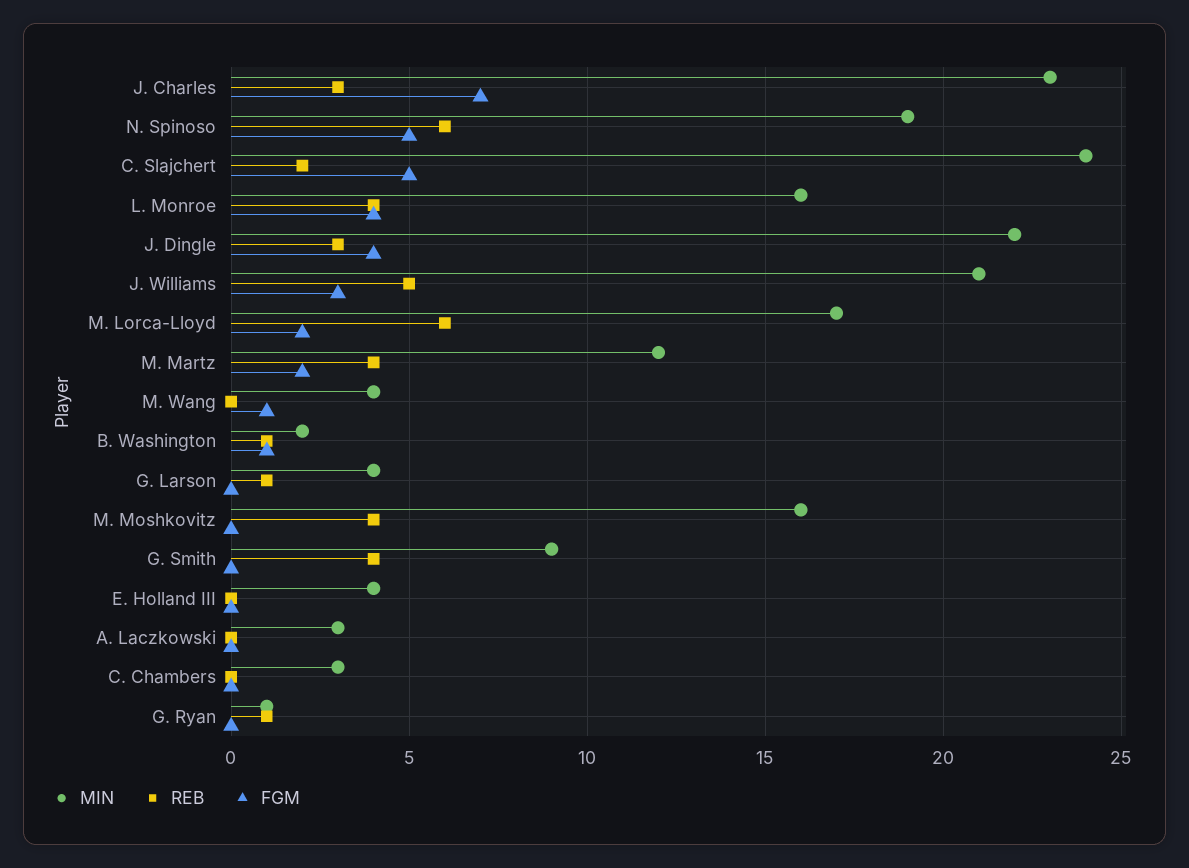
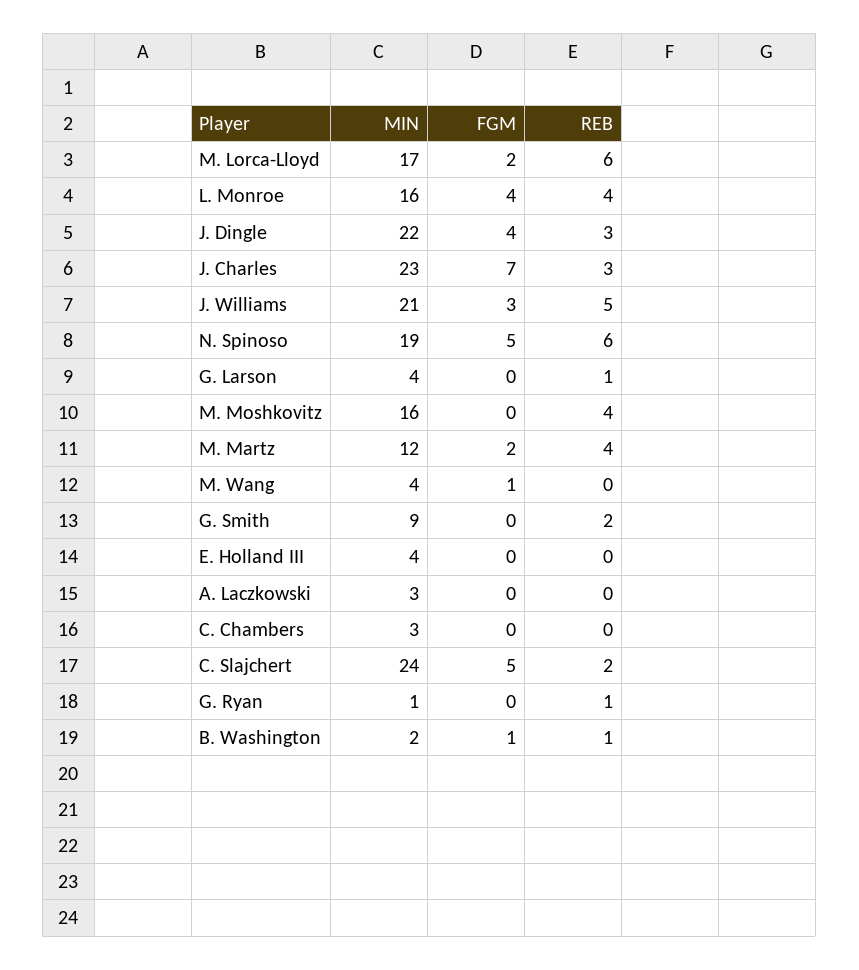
REB, G. Smith: 4 -> 2

